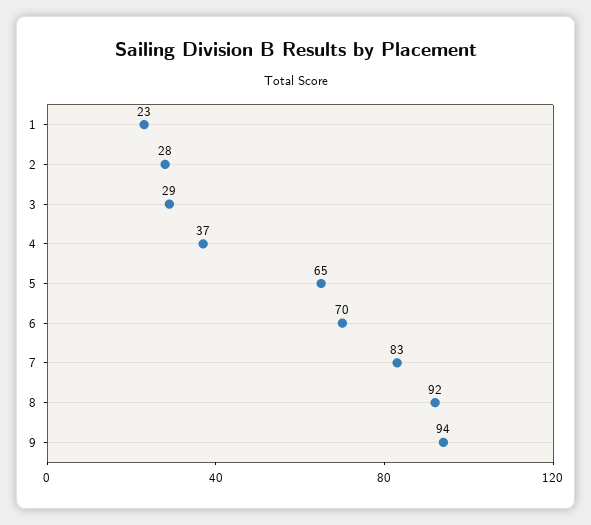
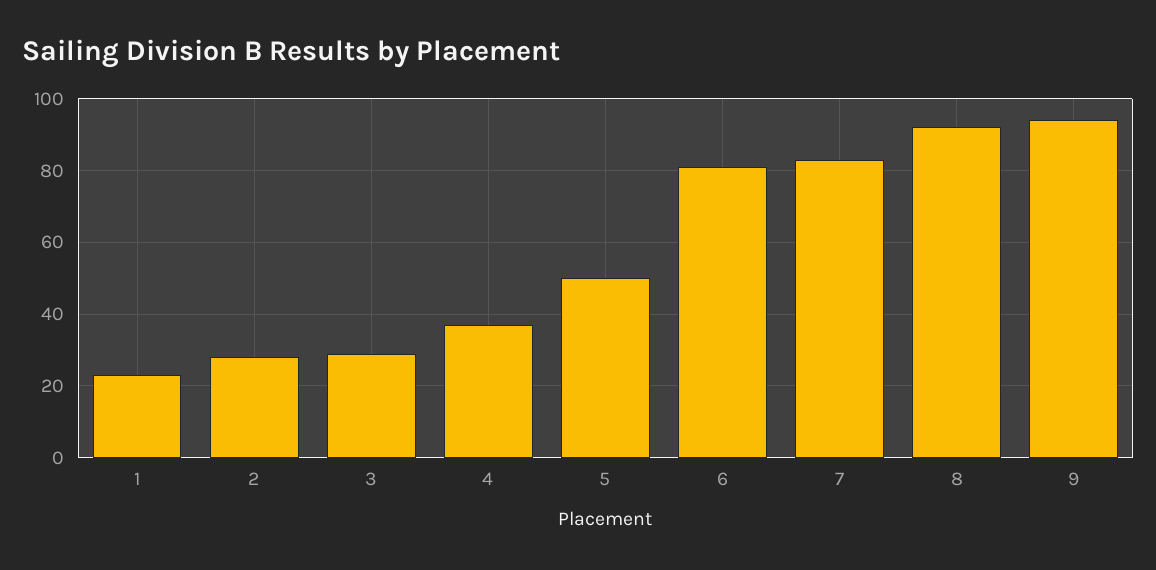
5: 65 -> 50
6: 70 -> 80

